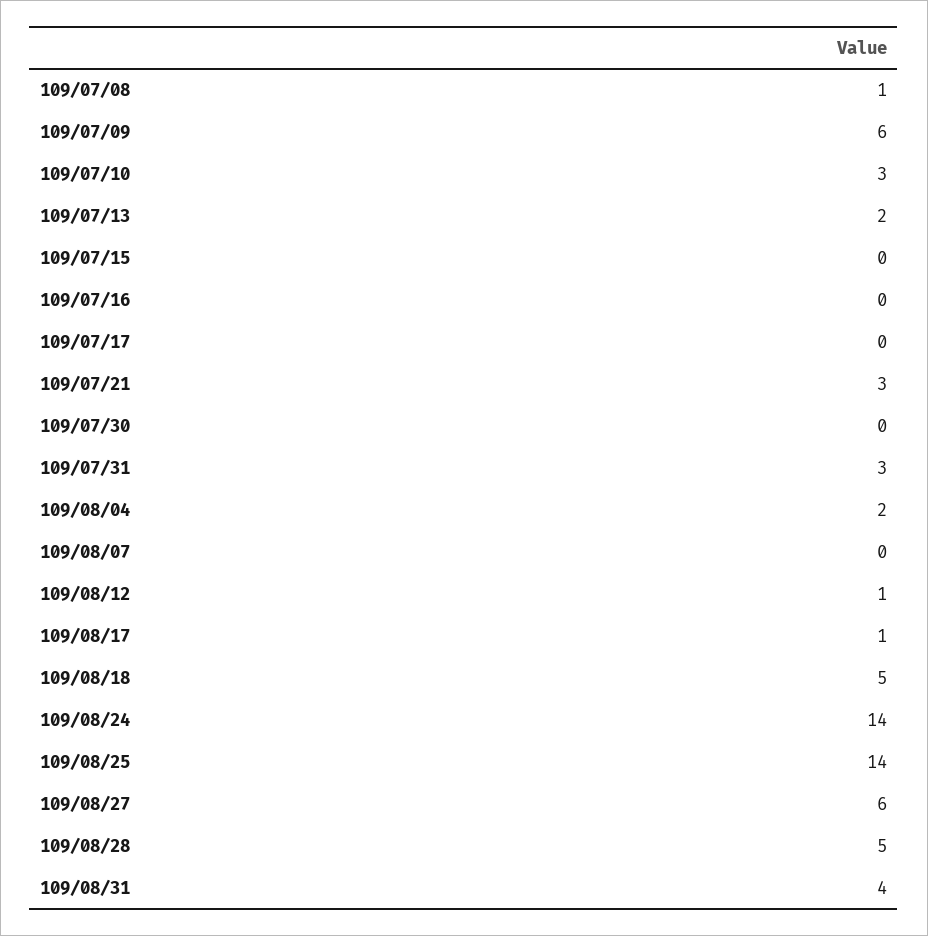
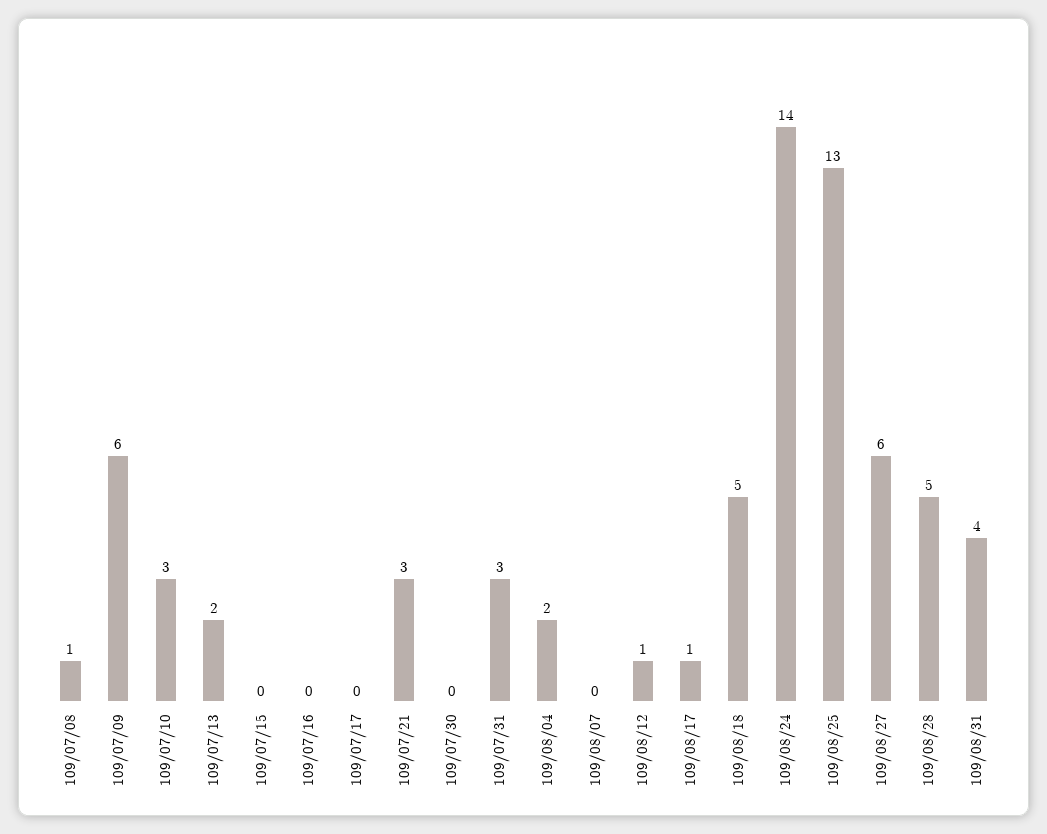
109/08/25: 14 -> 13

